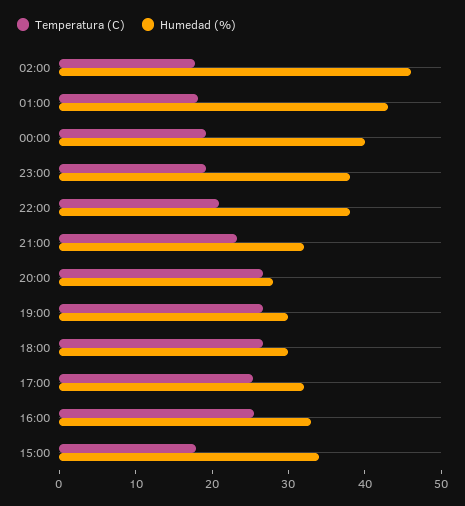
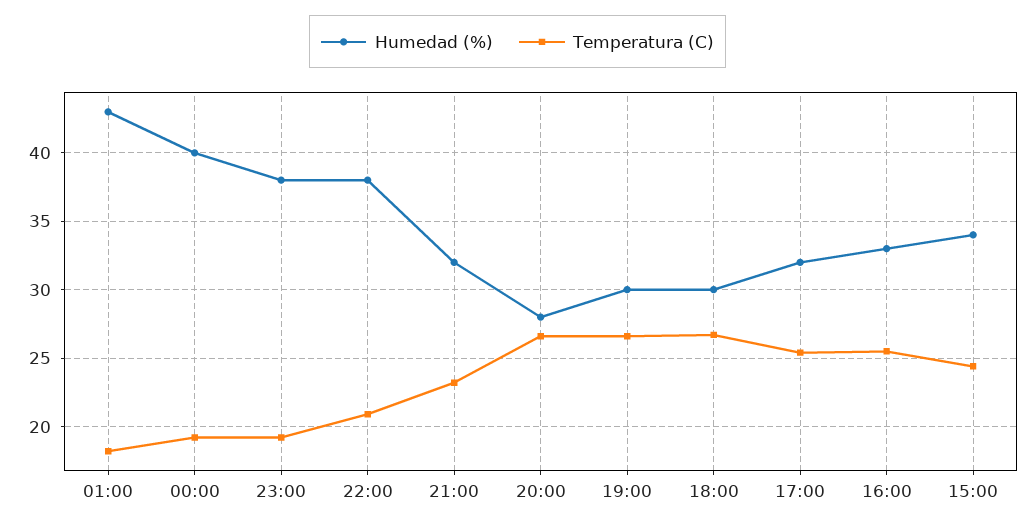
Temperatura (C), 02:00: 18 -> none
Humedad (%), 02:00: 46 -> none
Temperatura (C), 15:00: 18 -> 24.5

